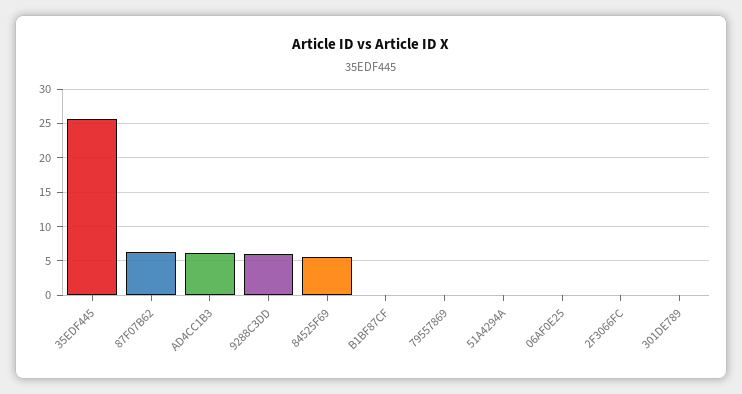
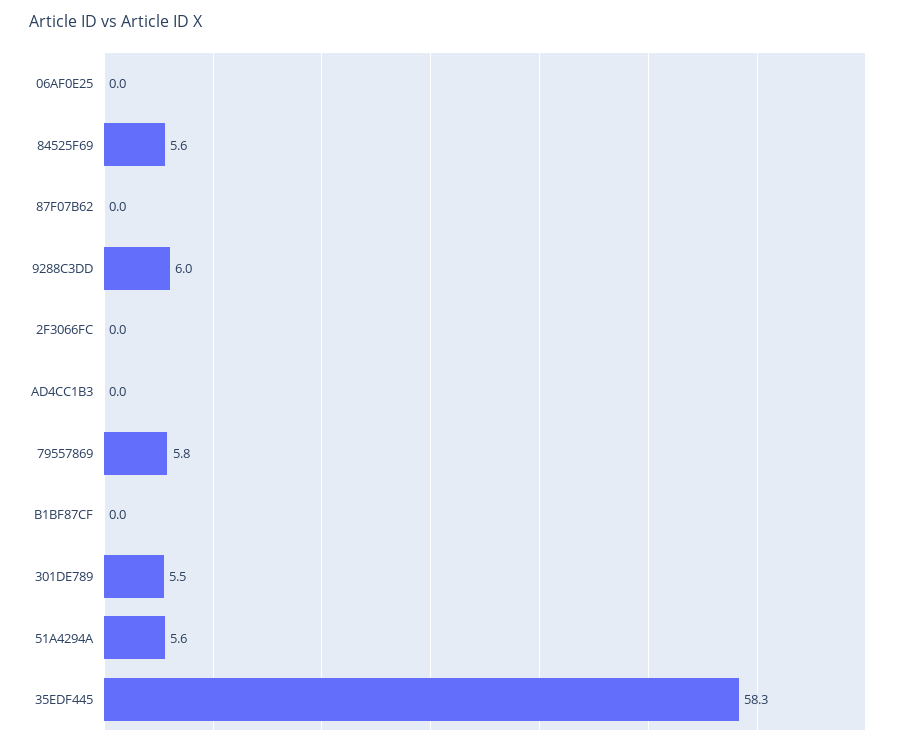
35EDF445: 26 -> 58.3
87F07B62: 6 -> 0
AD4CC1B3: 6 -> 0
79557869: 0 -> 5.8
51A4294A: 0 -> 5.6
301DE789: 0 -> 5.5

